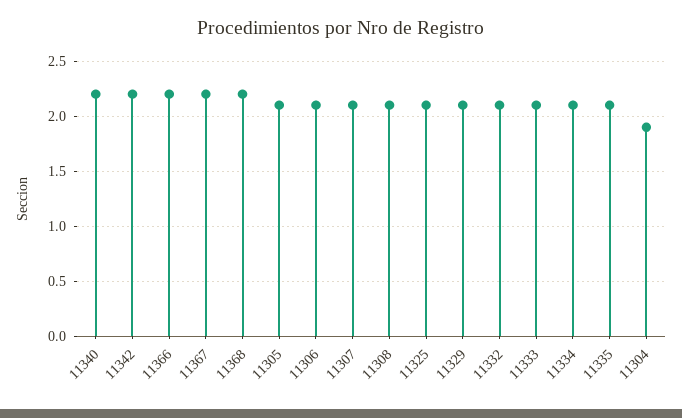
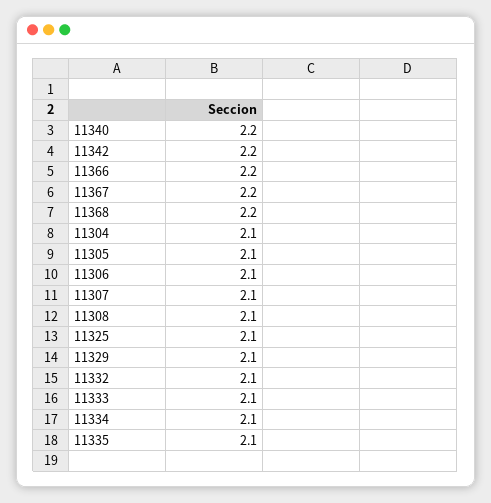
11304: 1.9 -> 2.1

